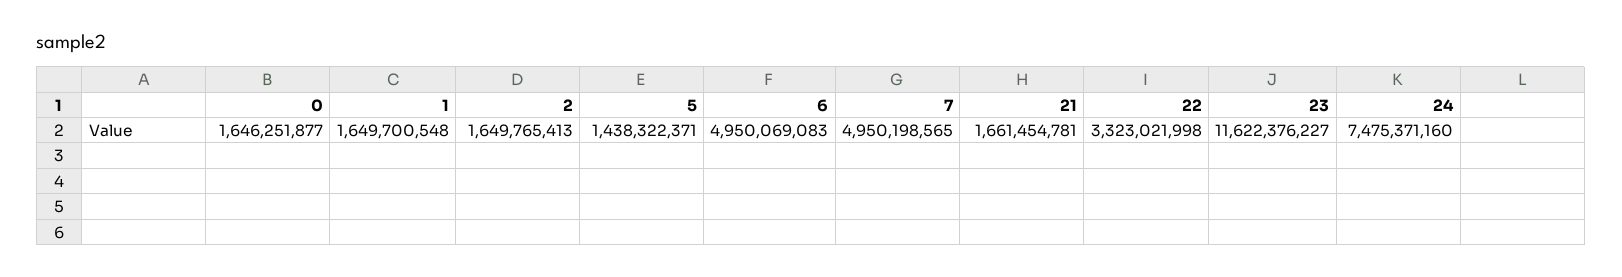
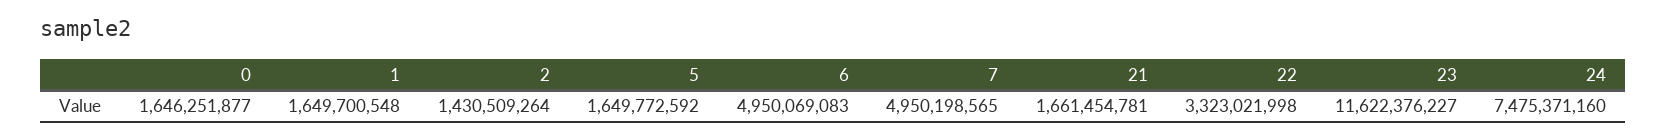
2: 1649765413 -> 1430509264
5: 1438322371 -> 1649772592

